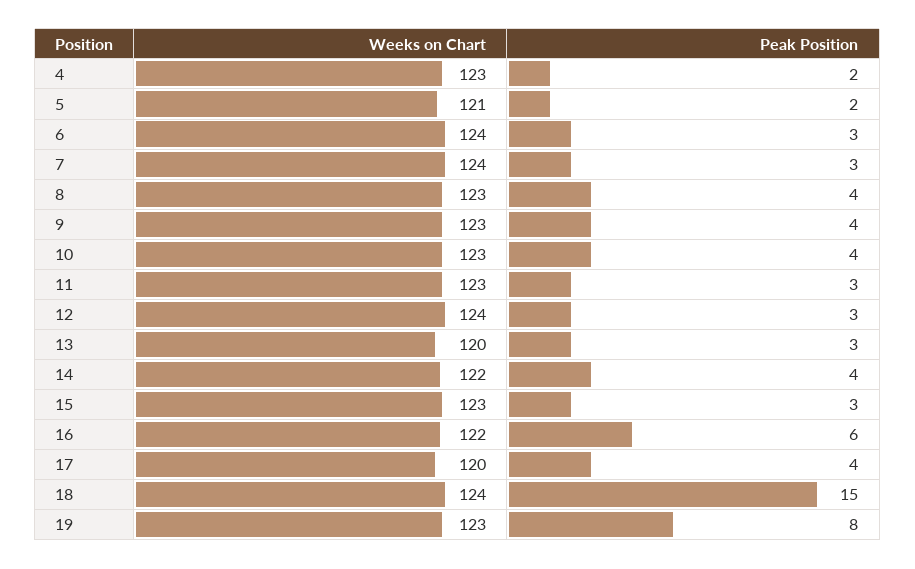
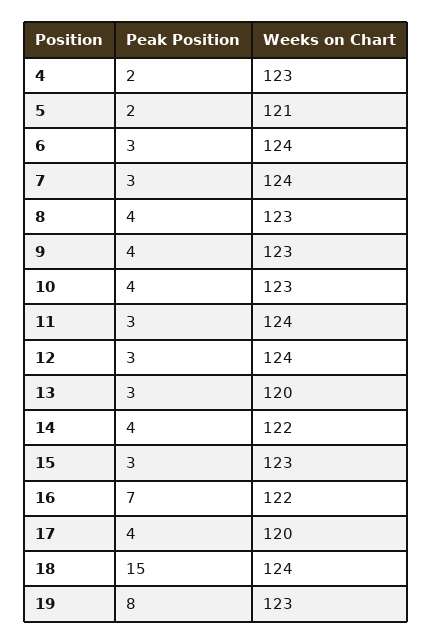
Weeks on Chart, 11: 123 -> 124
Peak Position, 16: 6 -> 7

